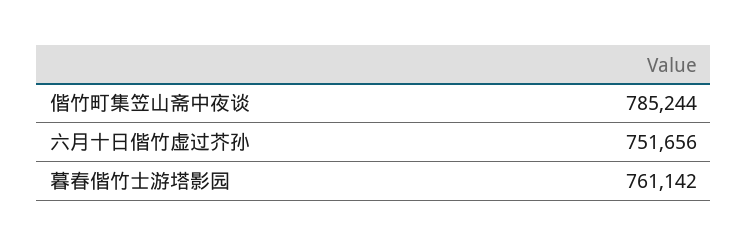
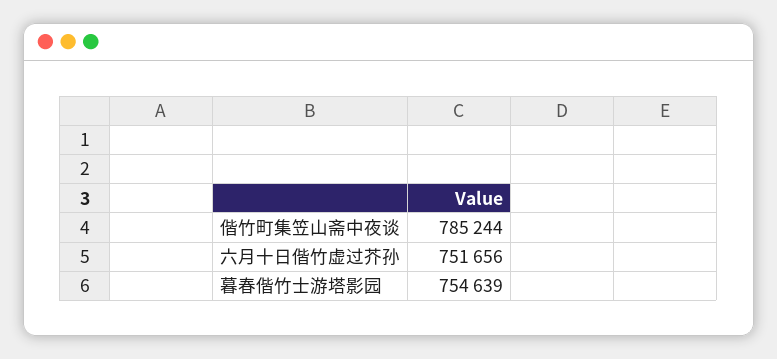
暮春偕竹士游塔影园: 761142 -> 754639

